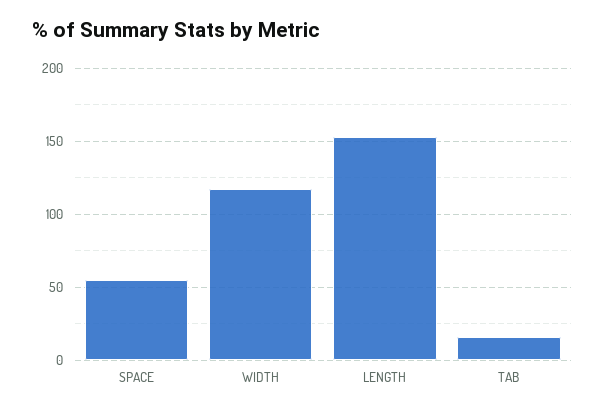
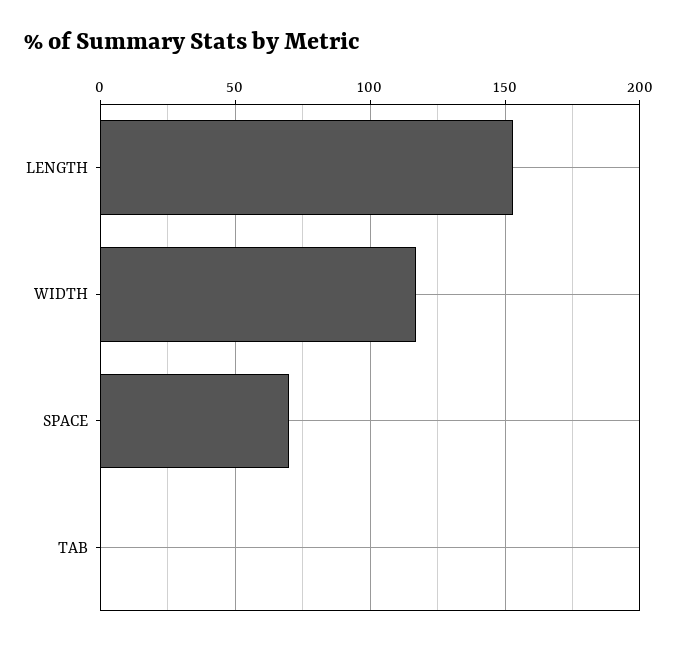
SPACE: 55 -> 70
TAB: 15 -> 0

